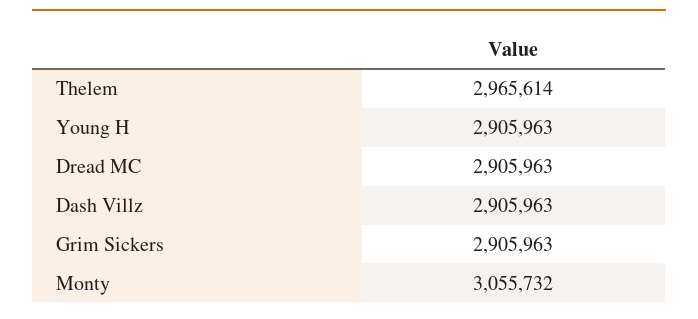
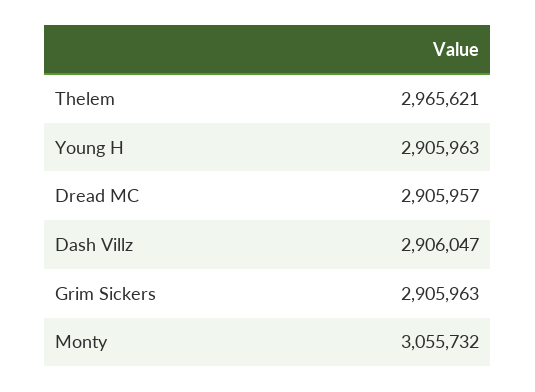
Thelem: 2965614 -> 2965621
Dread MC: 2905963 -> 2905957
Dash Villz: 2905963 -> 2906047

